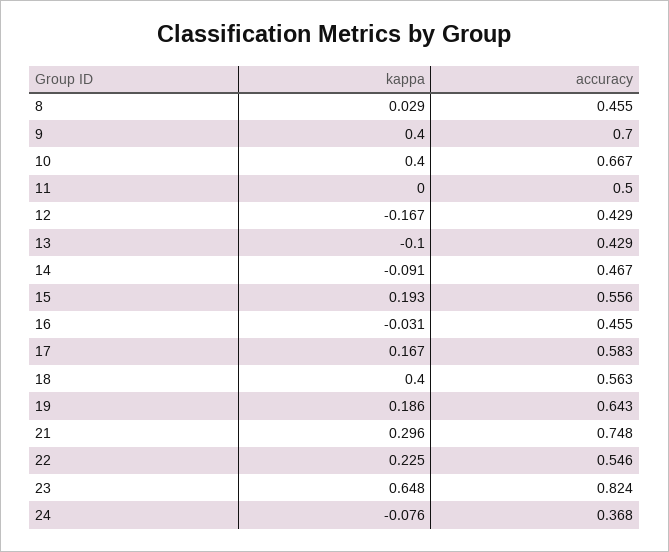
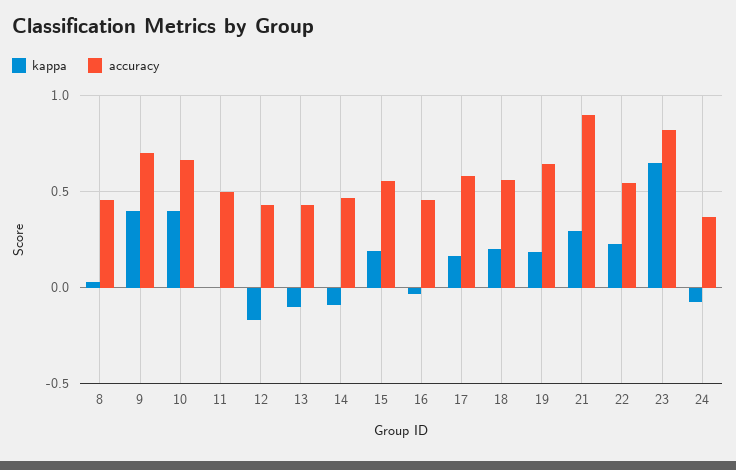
kappa, 18: 0.4 -> 0.2
accuracy, 21: 0.748 -> 0.9

